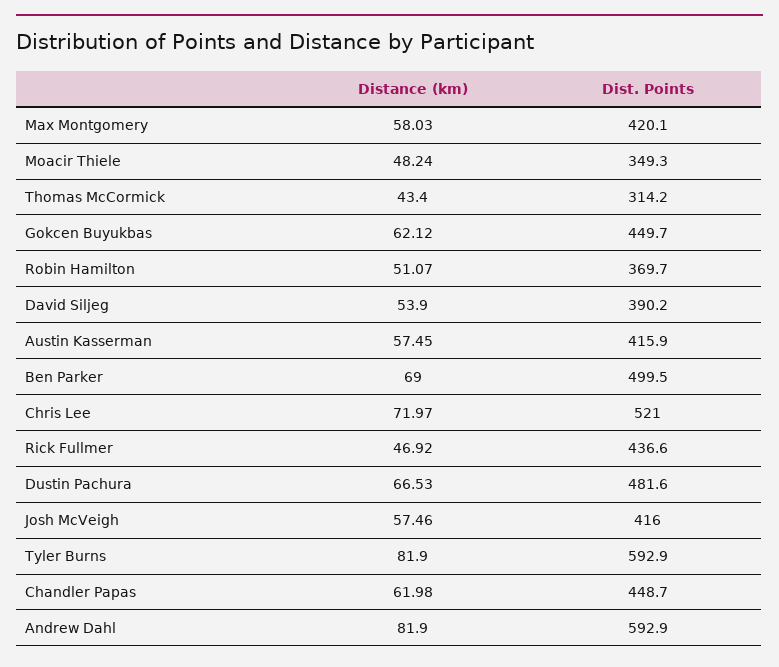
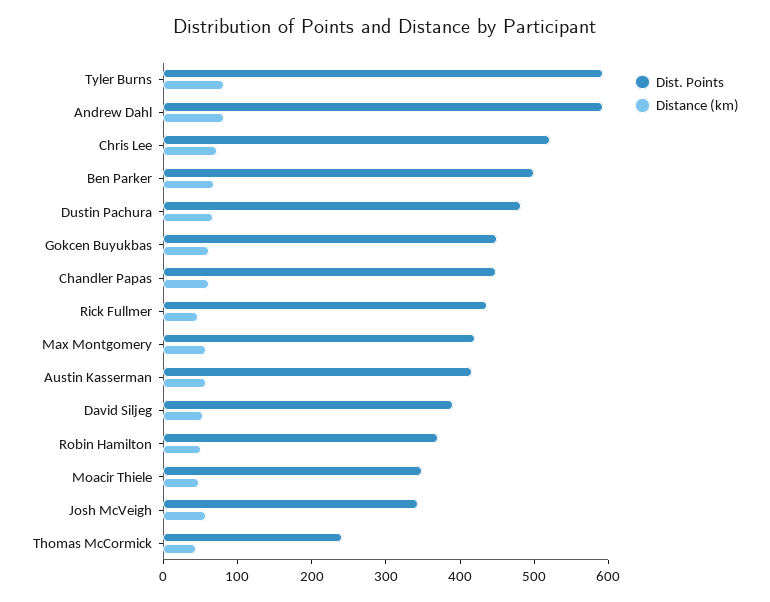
Dist. Points, Thomas McCormick: 314.2 -> 240
Dist. Points, Josh McVeigh: 416 -> 340

